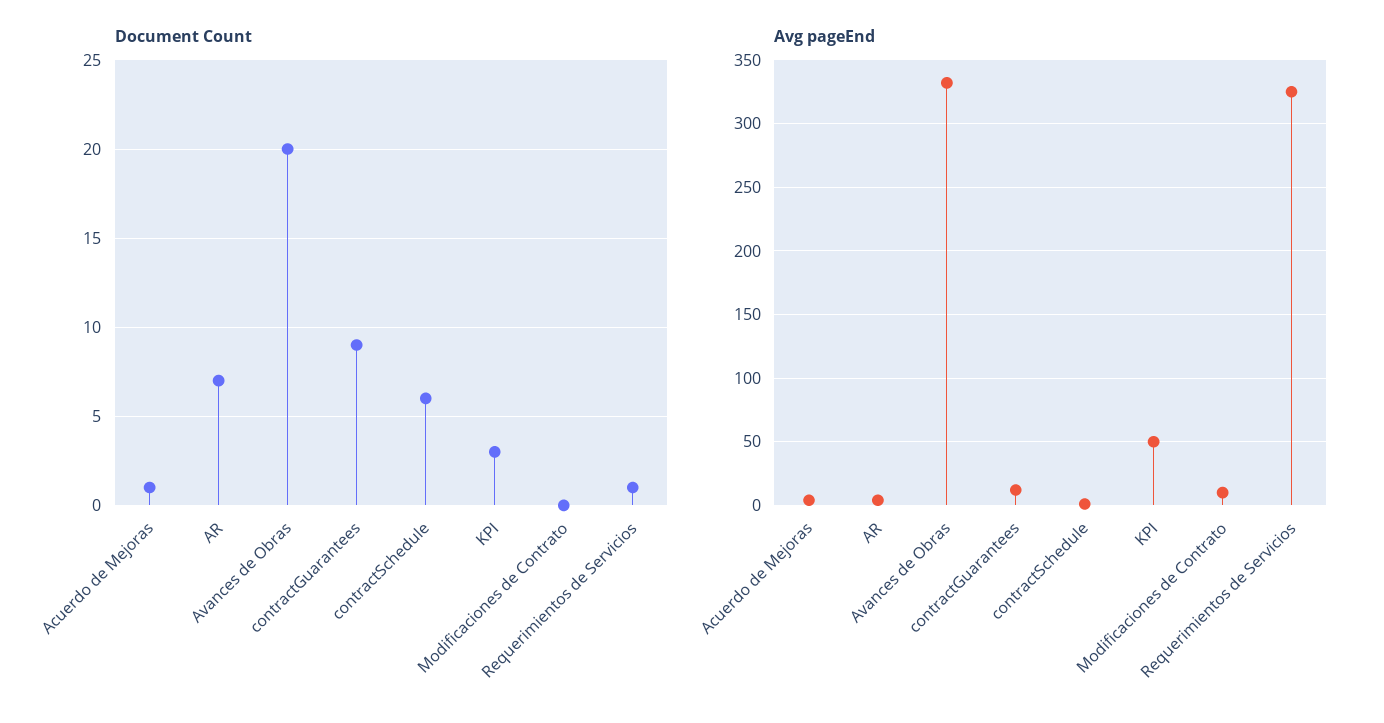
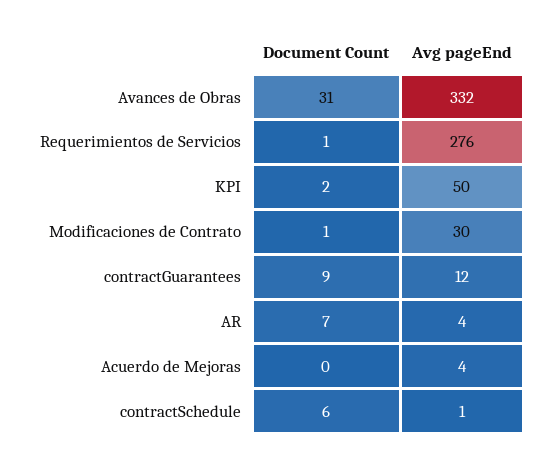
Document Count, Acuerdo de Mejoras: 1 -> 0
Document Count, Avances de Obras: 20 -> 31
Document Count, KPI: 3 -> 2
Document Count, Modificaciones de Contrato: 0 -> 1
Avg pageEnd, Modificaciones de Contrato: 10 -> 30
Avg pageEnd, Requerimientos de Servicios: 325 -> 276

